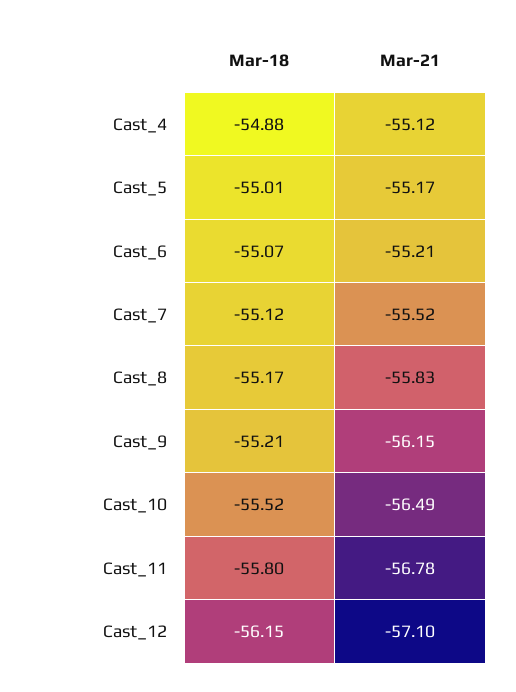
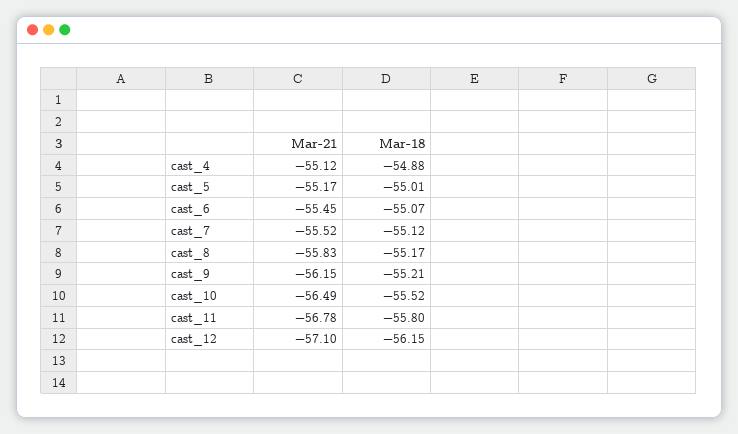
Mar-21, Cast_6: -55.21 -> -55.45

